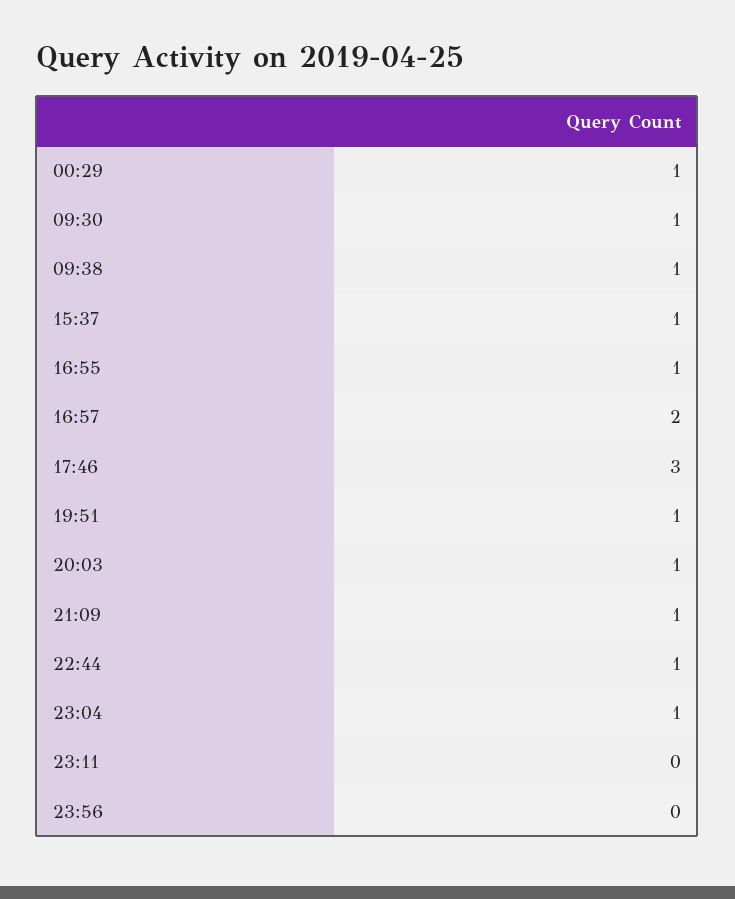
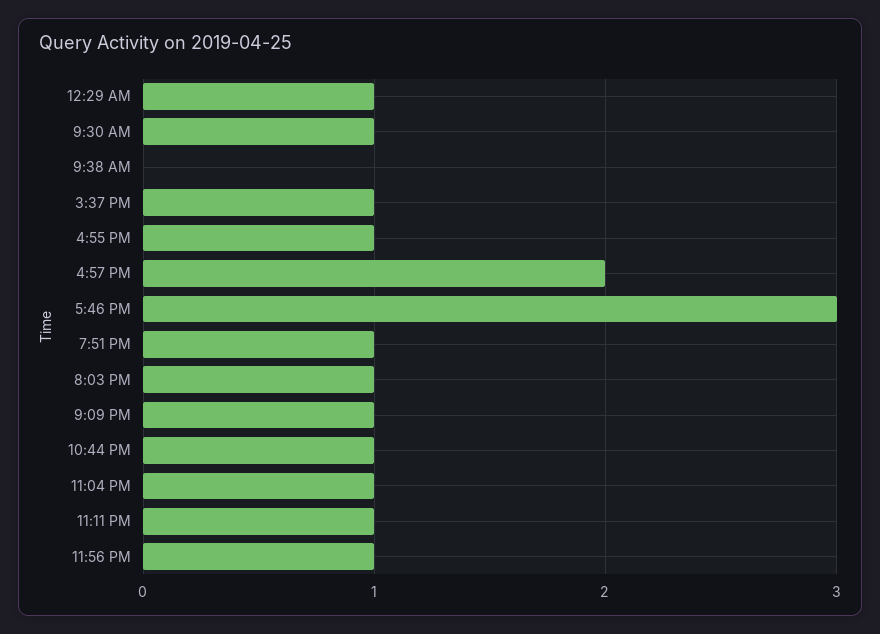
09:38: 1 -> 0
23:11: 0 -> 1
23:56: 0 -> 1

